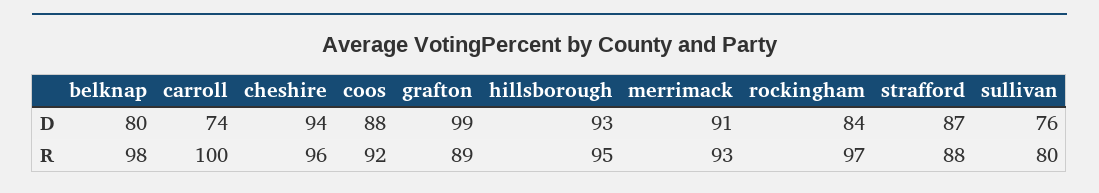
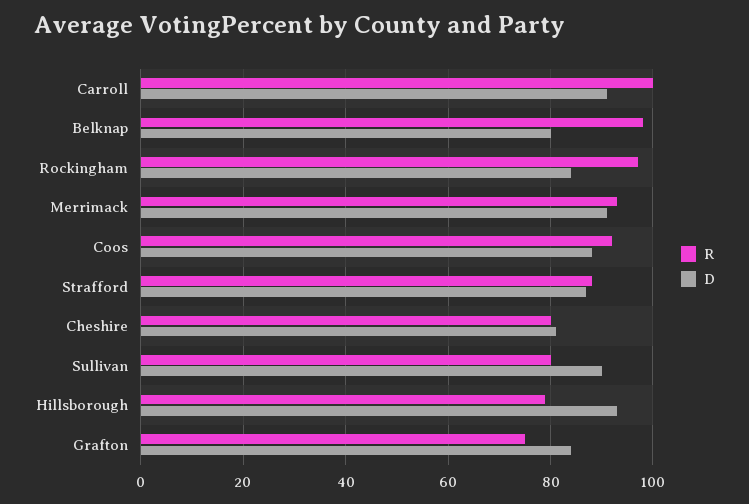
D, carroll: 74 -> 90
D, cheshire: 94 -> 80
D, grafton: 99 -> 85
D, sullivan: 76 -> 90
R, cheshire: 96 -> 80
R, grafton: 89 -> 75
R, hillsborough: 95 -> 80

